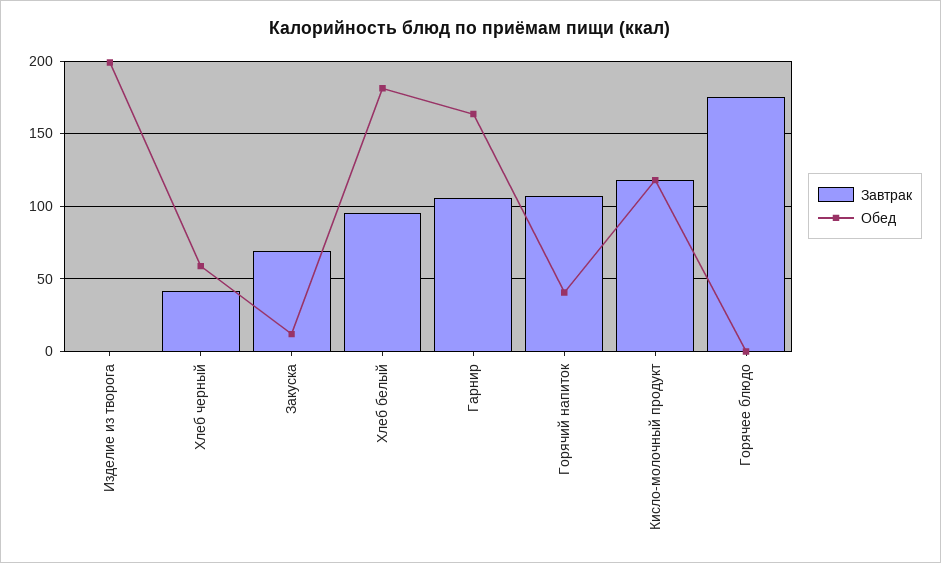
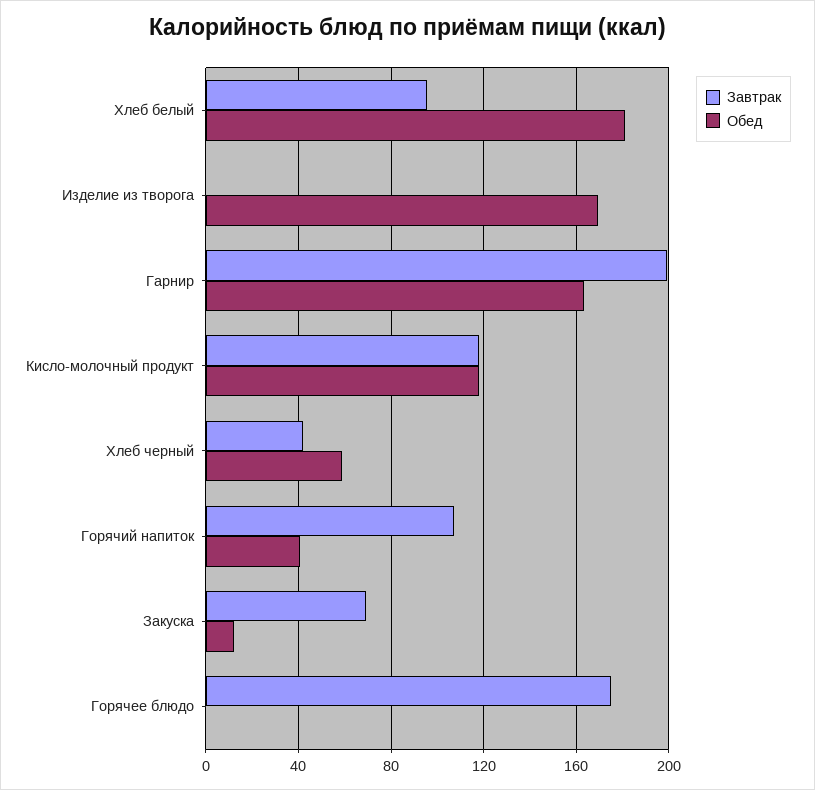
Обед, Изделие из творога: 200 -> 170
Завтрак, Гарнир: 105 -> 200

